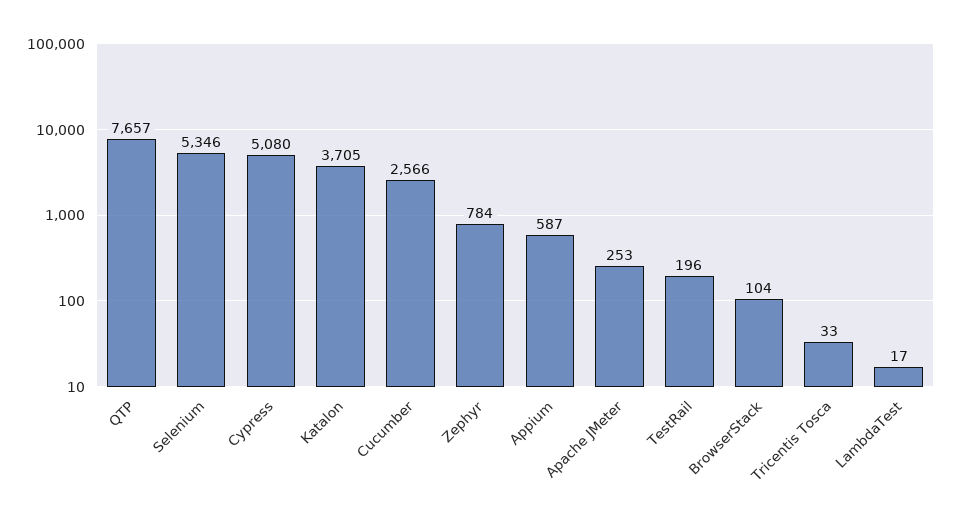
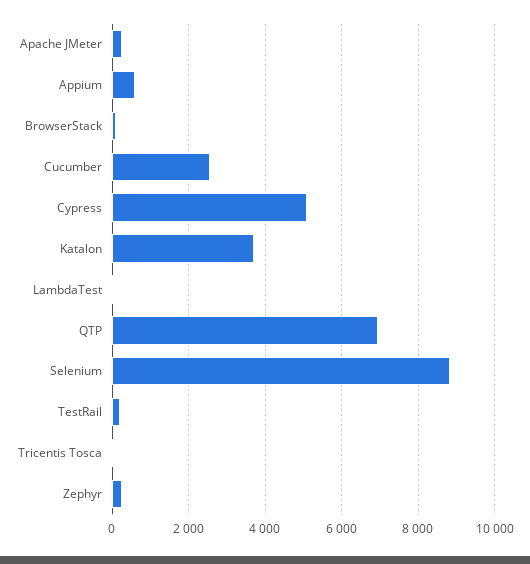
QTP: 7657 -> 7000
Selenium: 5346 -> 8800
Zephyr: 784 -> 200

